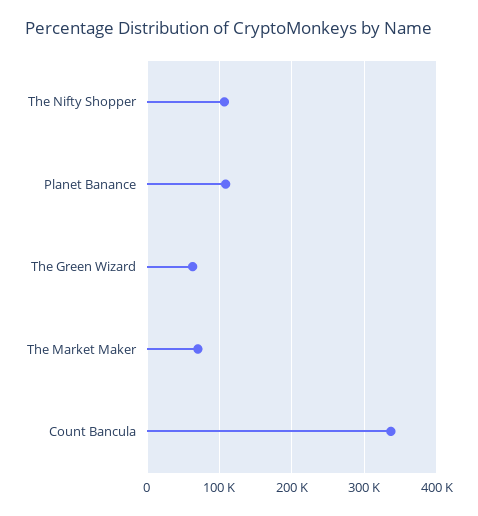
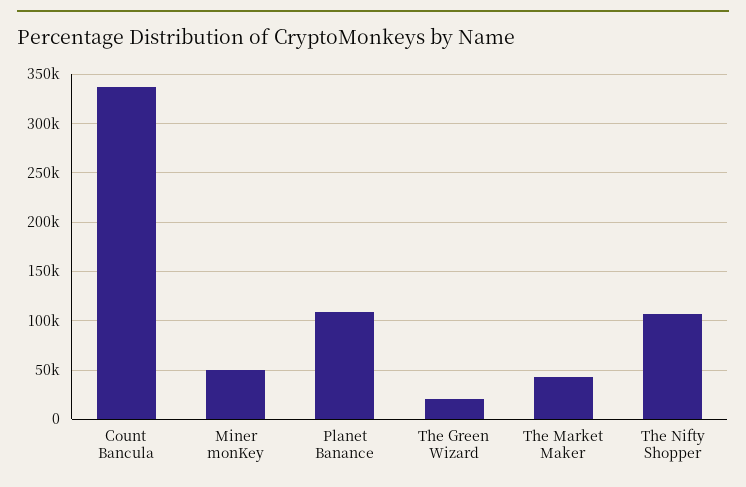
The Green Wizard: 60000 -> 20000
The Market Maker: 70000 -> 40000
Miner monKey: none -> 50000

